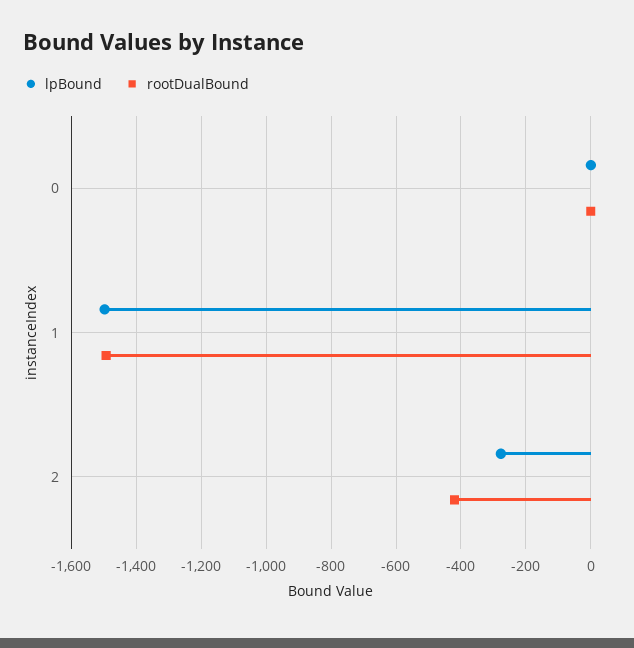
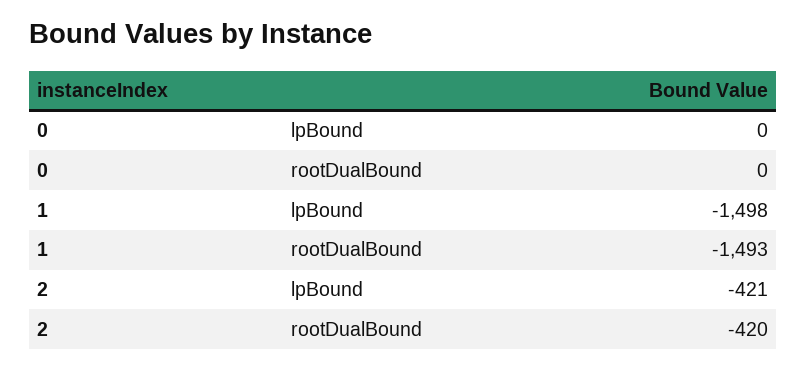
lpBound, 2: -280 -> -421

